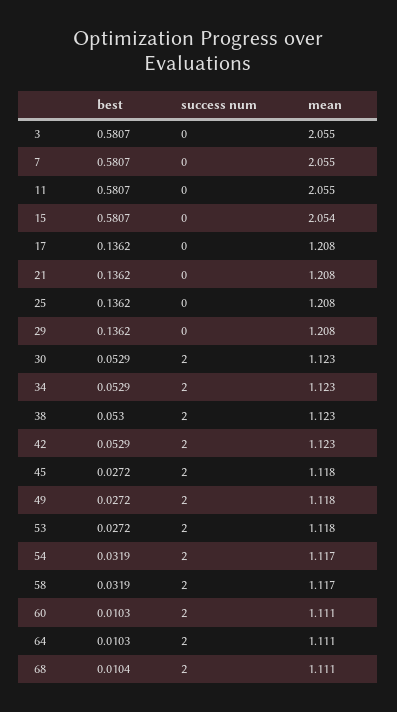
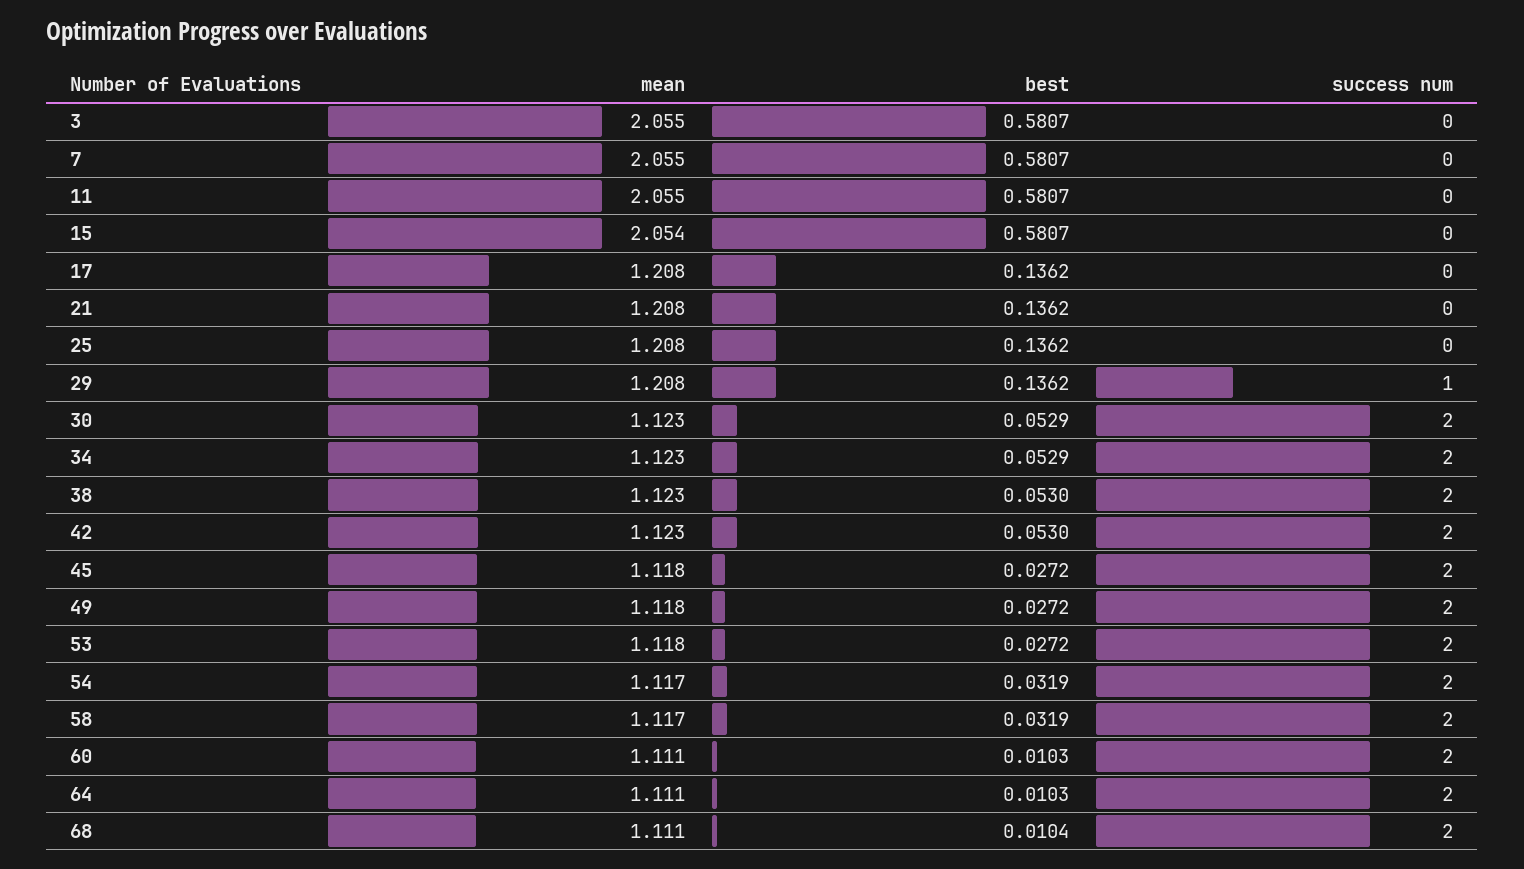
success num, 29: 0 -> 1
best, 42: 0.0529 -> 0.053

